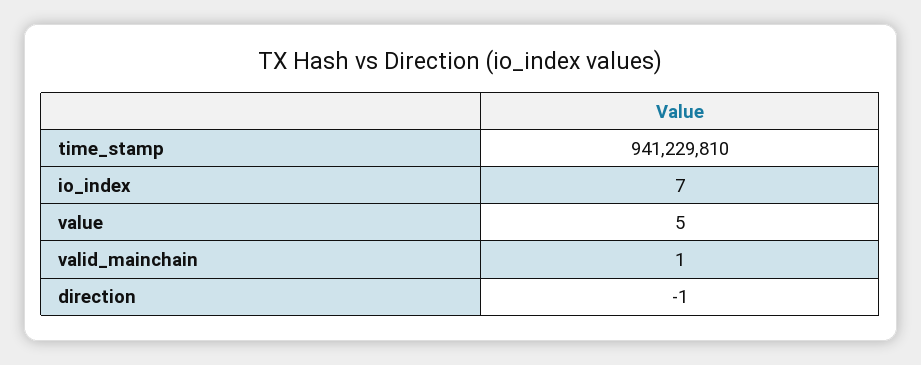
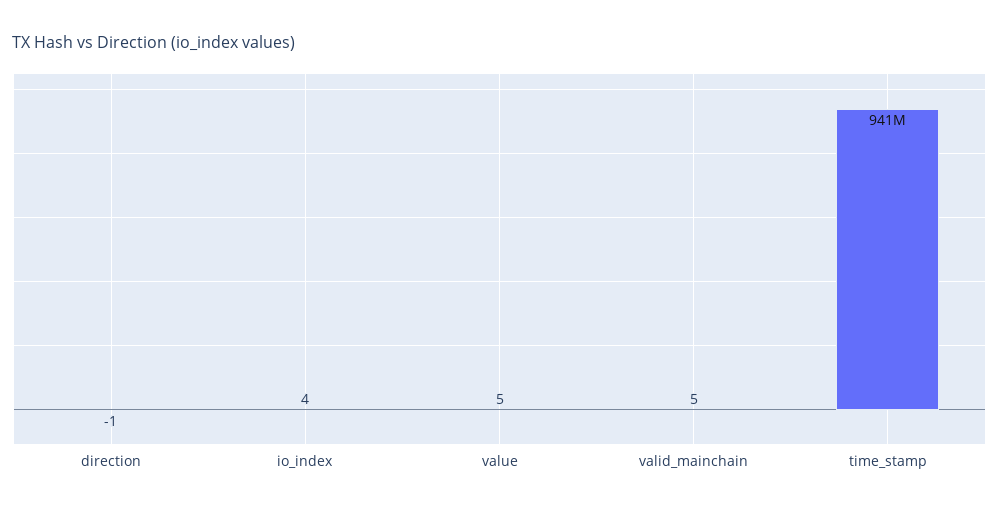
io_index: 7 -> 4
valid_mainchain: 1 -> 5

